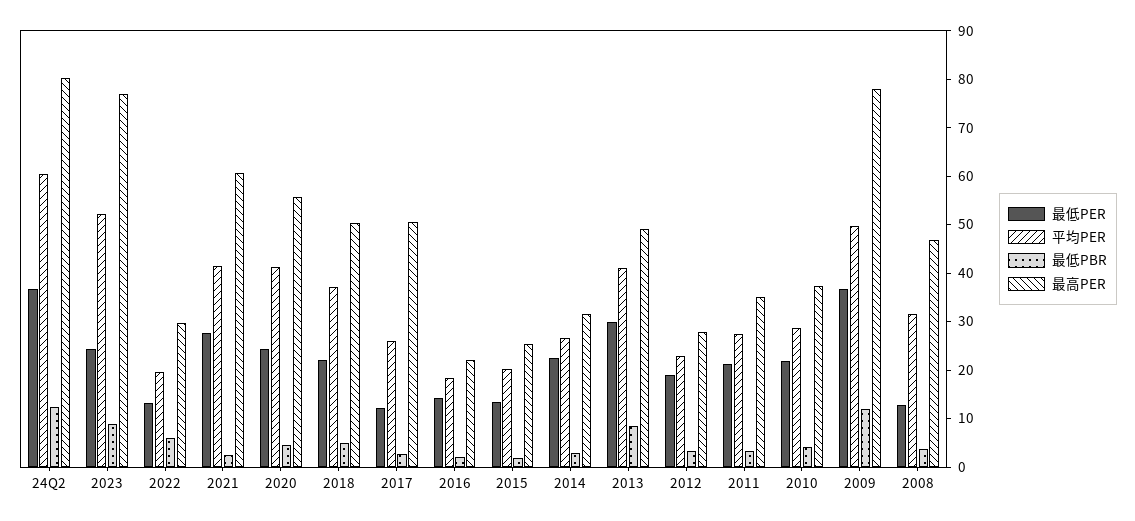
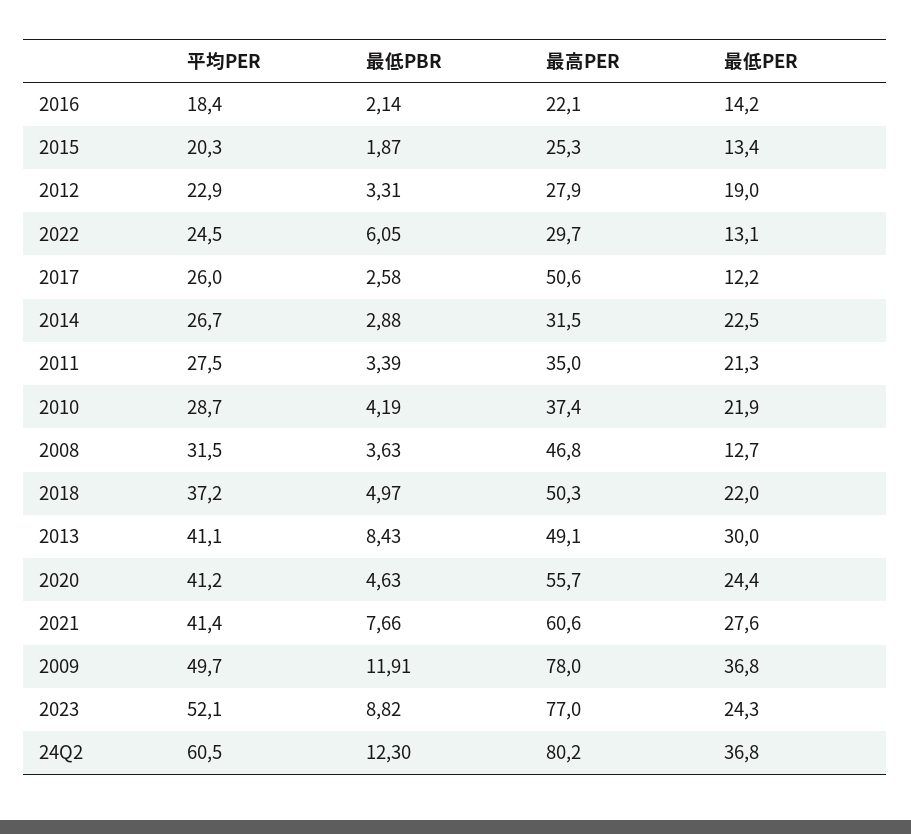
平均PER, 2022: 20 -> 24.5
最低PBR, 2021: 2 -> 7.66

